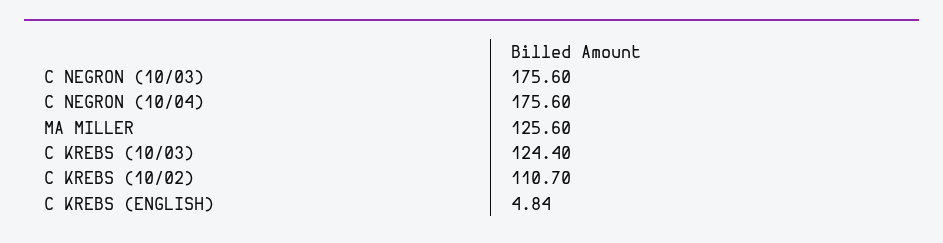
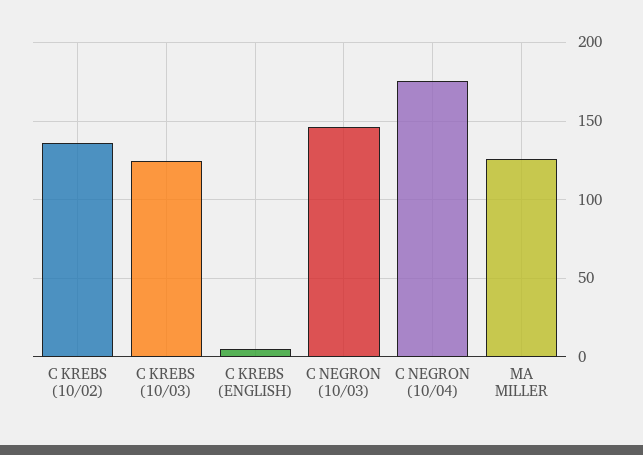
C NEGRON (10/03): 175.6 -> 145
C KREBS (10/02): 110.7 -> 135

